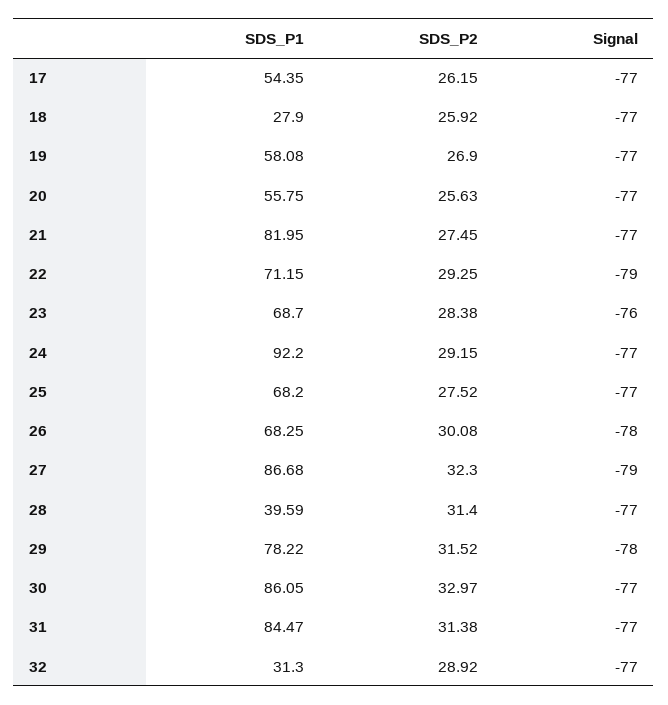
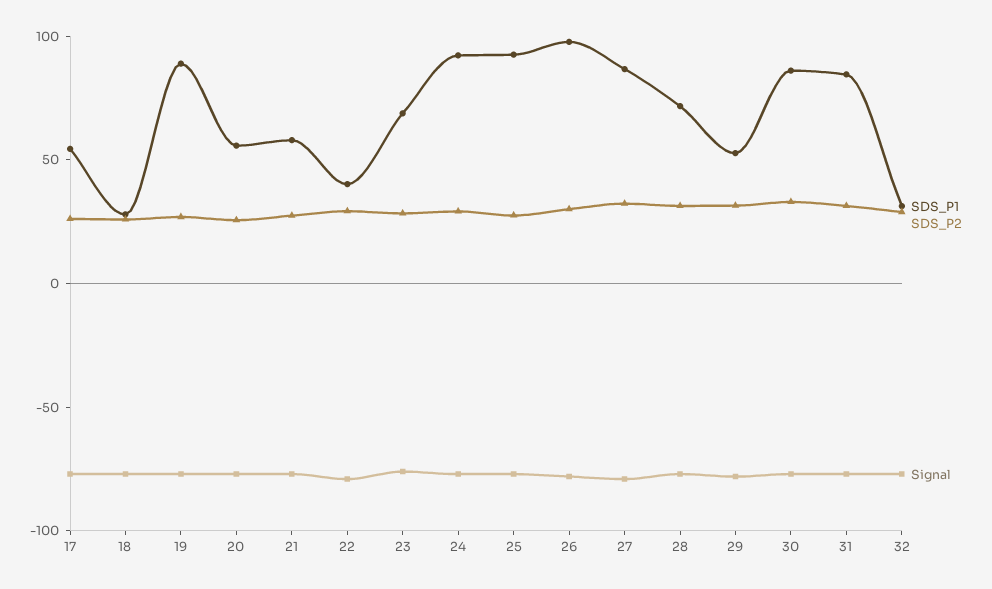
SDS_P1, 19: 58.08 -> 90
SDS_P1, 21: 81.95 -> 60
SDS_P1, 22: 71.15 -> 40
SDS_P1, 25: 68.2 -> 90
SDS_P1, 26: 68.25 -> 100
SDS_P1, 28: 39.59 -> 70
SDS_P1, 29: 78.22 -> 50

